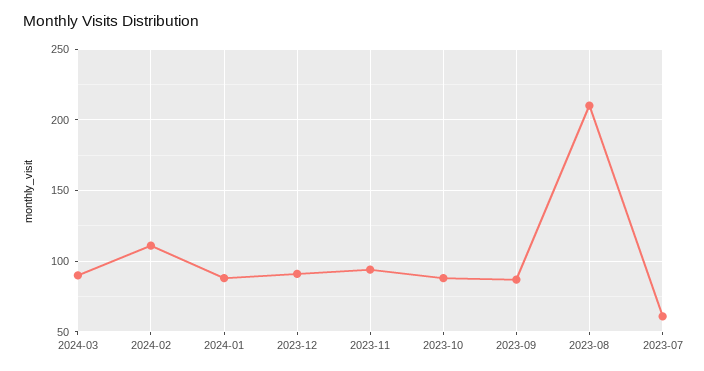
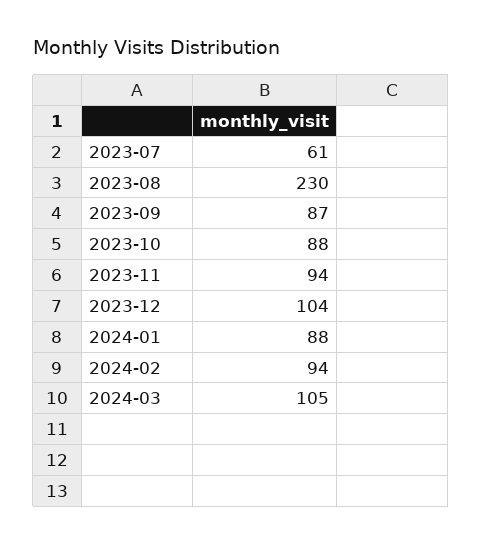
2024-03: 90 -> 105
2024-02: 110 -> 94
2023-12: 90 -> 104
2023-08: 210 -> 230

